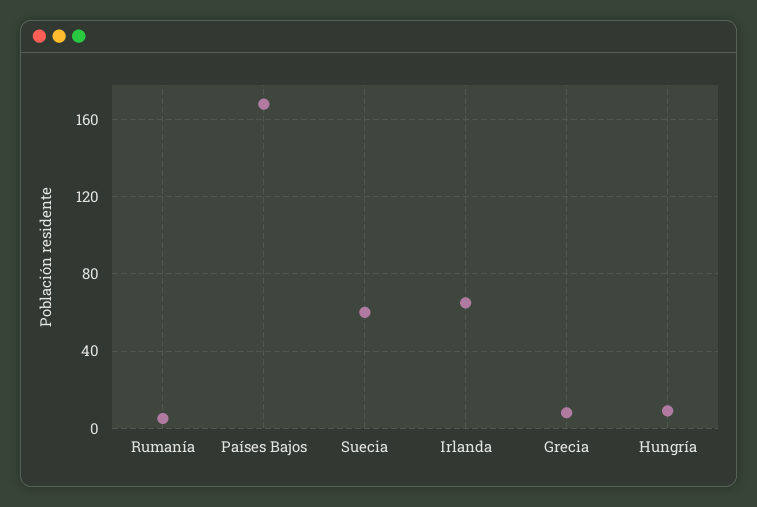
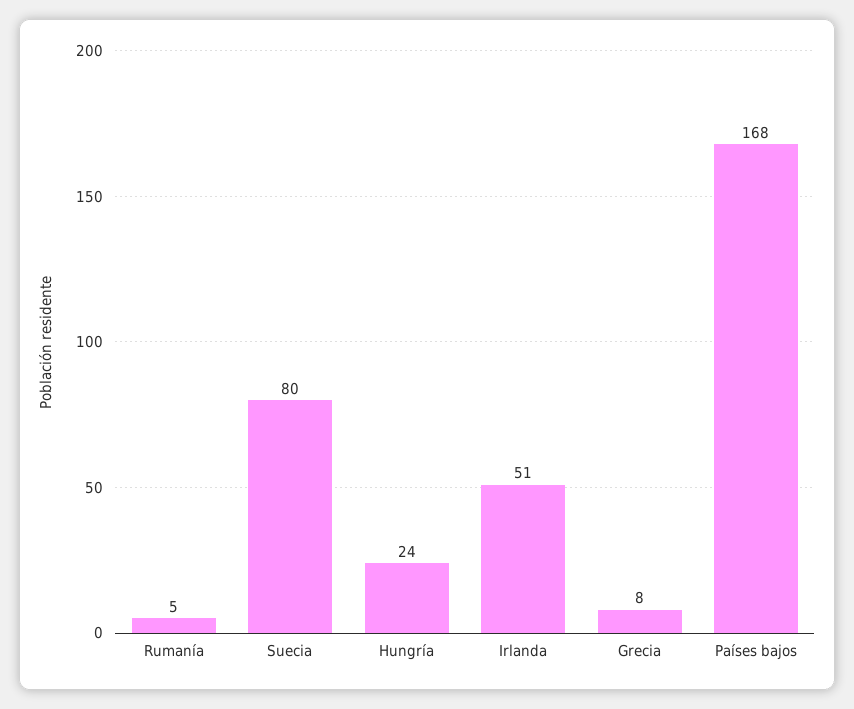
Suecia: 60 -> 80
Irlanda: 65 -> 51
Hungría: 10 -> 24

